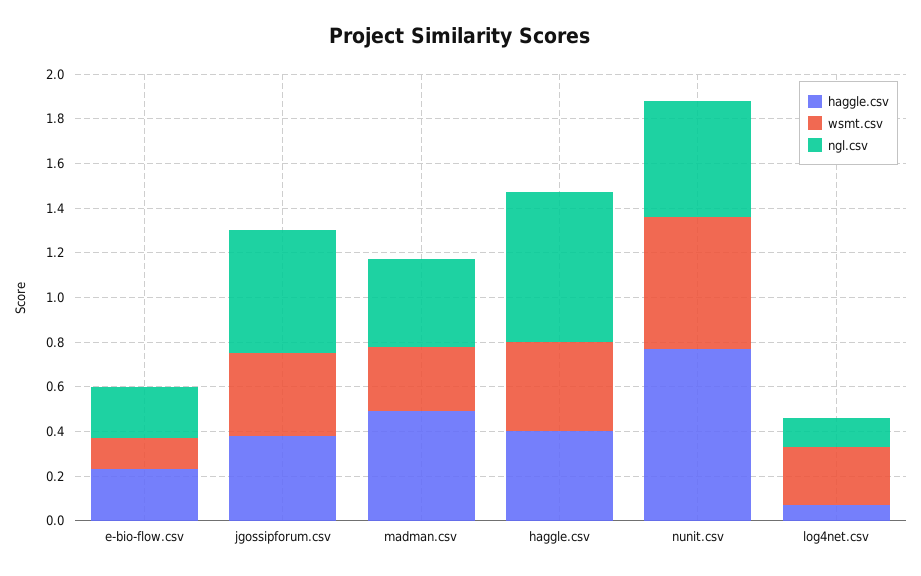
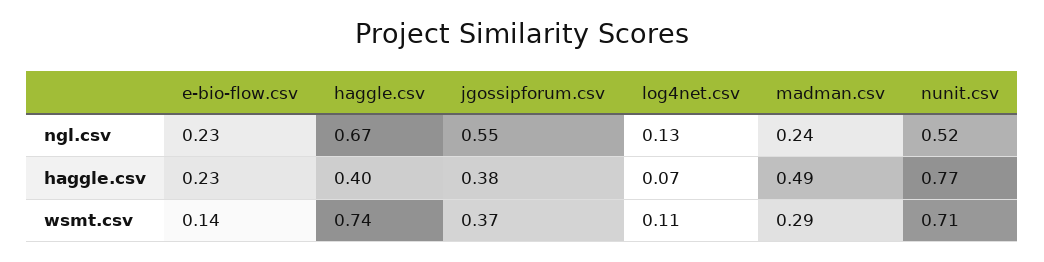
ngl.csv, madman.csv: 0.4 -> 0.24
wsmt.csv, haggle.csv: 0.4 -> 0.74
wsmt.csv, nunit.csv: 0.6 -> 0.71
wsmt.csv, log4net.csv: 0.25 -> 0.11

